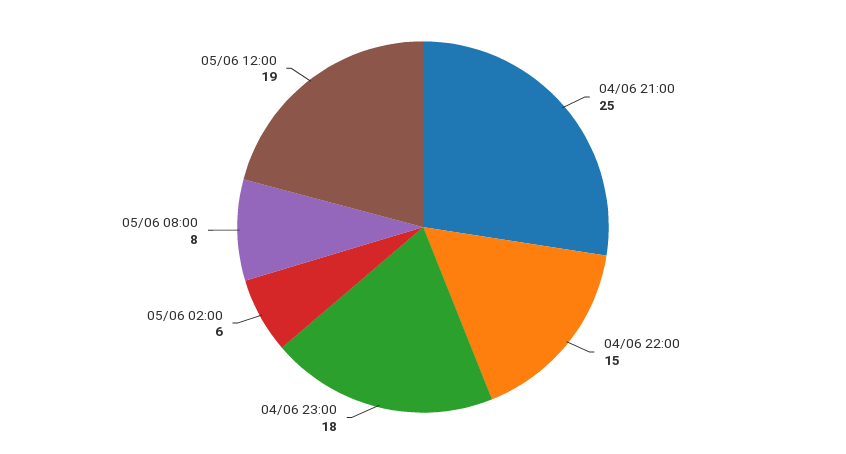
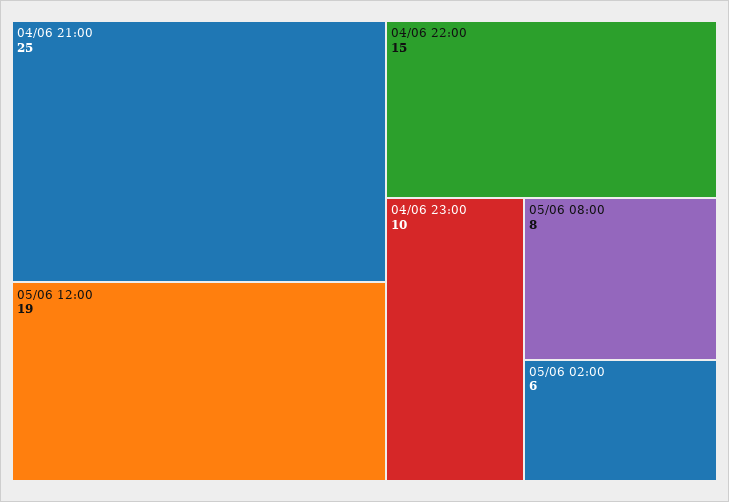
04/06 23:00: 18 -> 10

